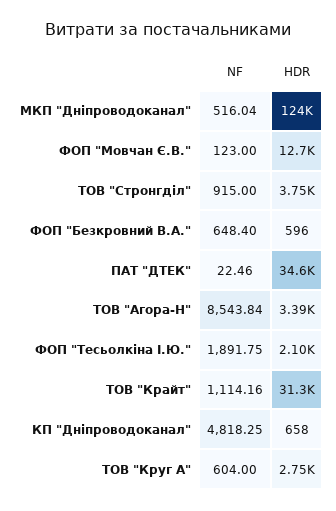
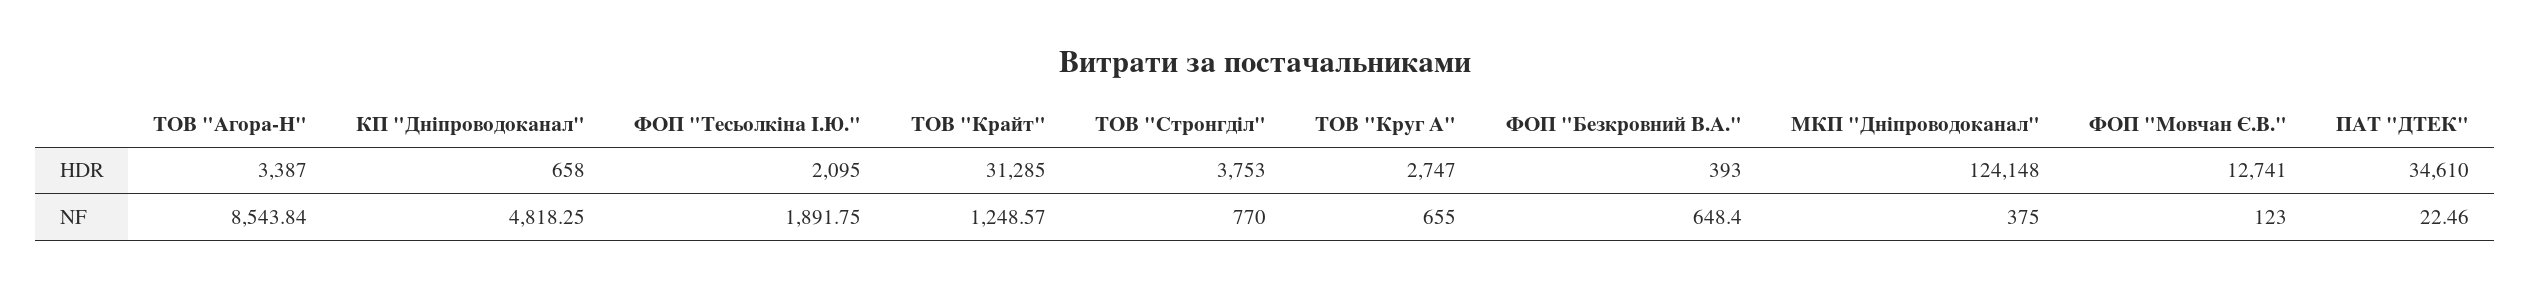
NF, МКП "Дніпроводоканал": 516.04 -> 375
NF, ТОВ "Стронгділ": 915 -> 770
HDR, ФОП "Безкровний В.А.": 596 -> 393
NF, ТОВ "Крайт": 1114.16 -> 1248.57
NF, ТОВ "Круг А": 604 -> 655

